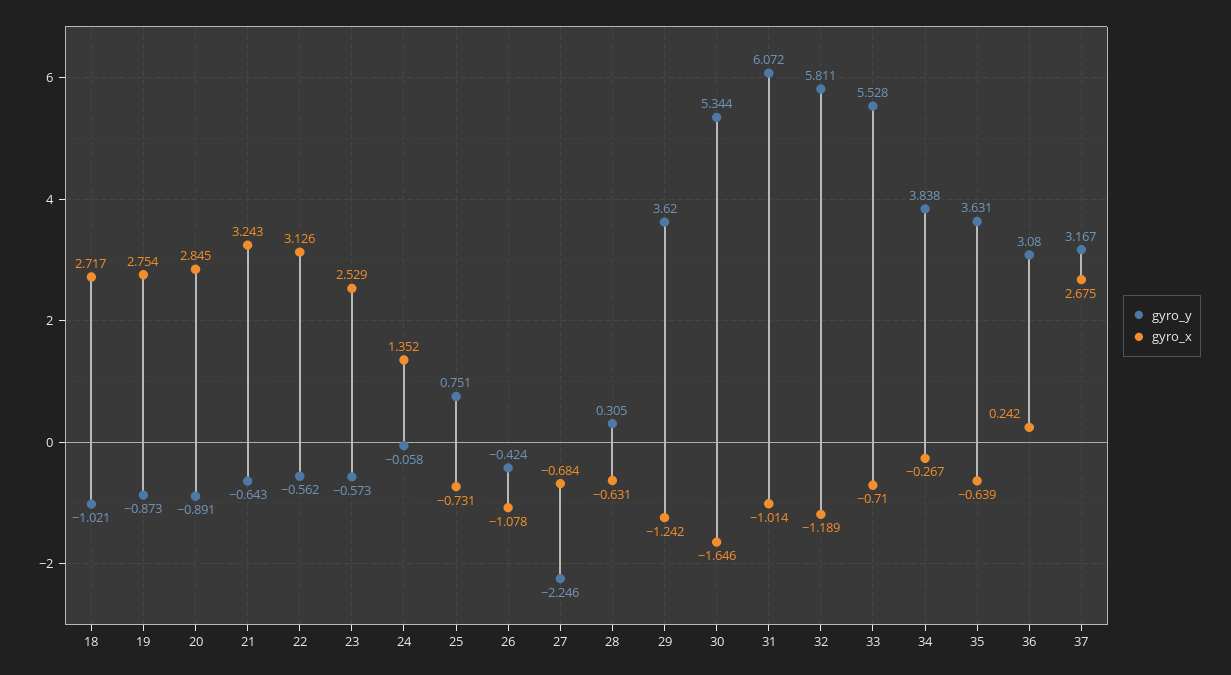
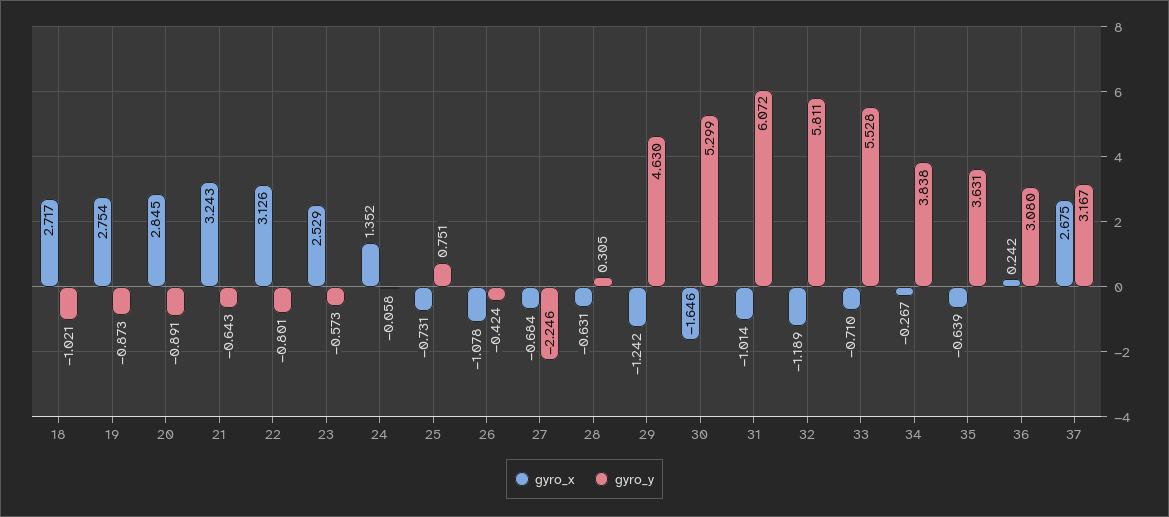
gyro_y, 22: -0.562 -> -0.801
gyro_y, 29: 3.62 -> 4.63
gyro_y, 30: 5.344 -> 5.299

